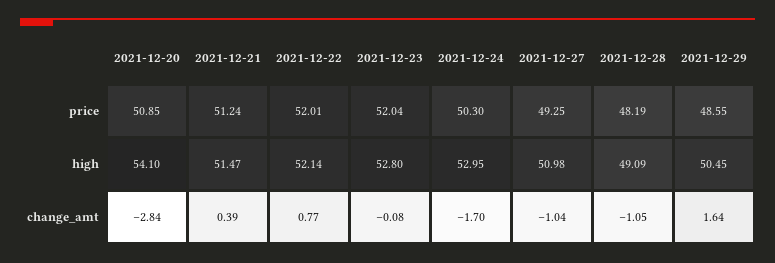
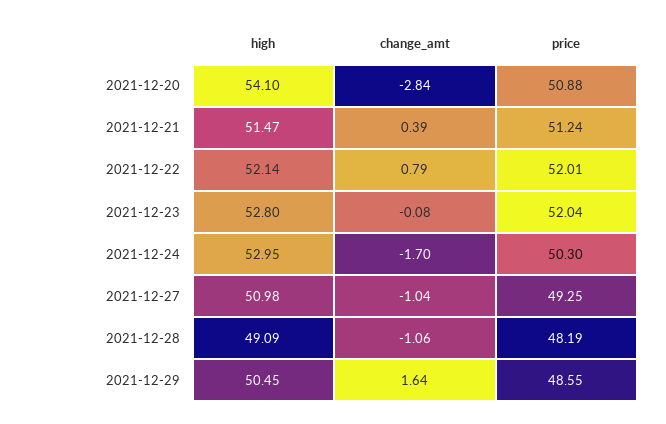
2021-12-20, price: 50.85 -> 50.88
2021-12-22, change_amt: 0.77 -> 0.79
2021-12-28, change_amt: -1.05 -> -1.06

